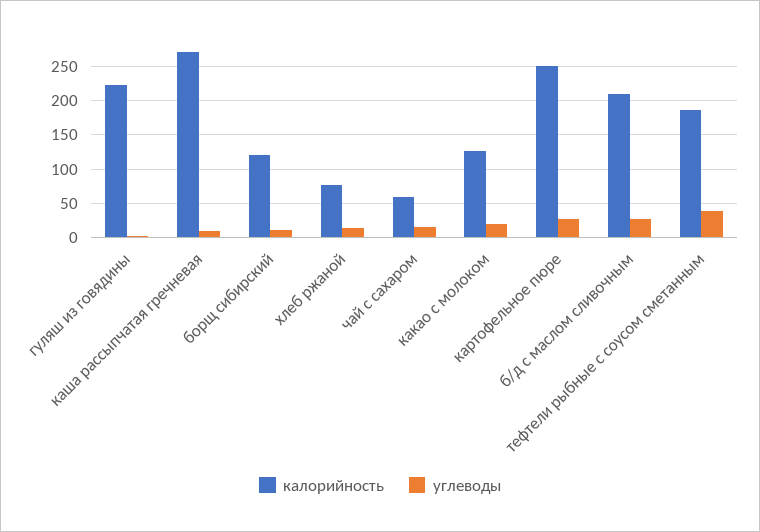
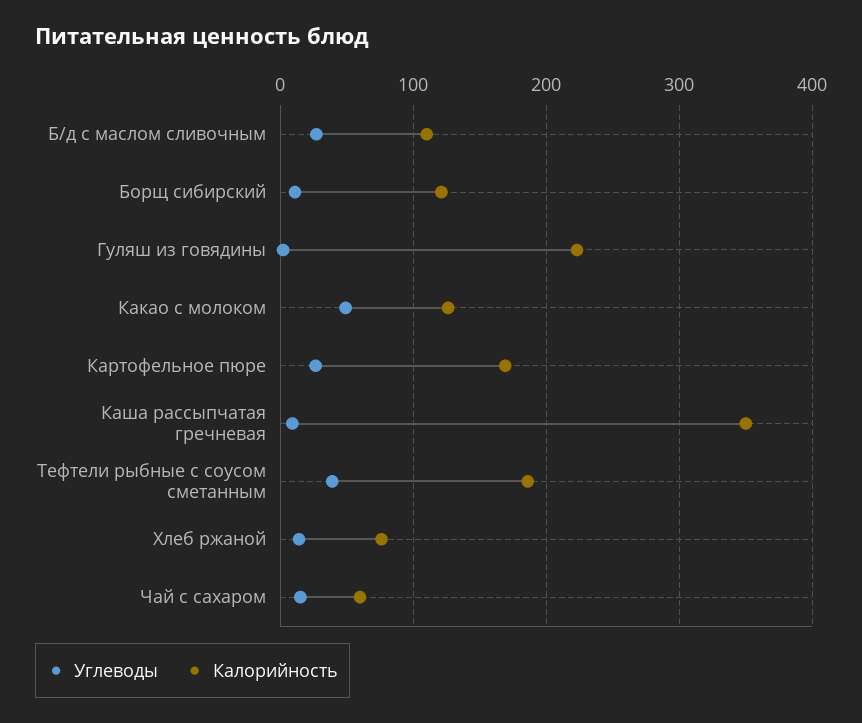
калорийность, каша рассыпчатая гречневая: 270 -> 350
углеводы, какао с молоком: 20 -> 50
калорийность, картофельное пюре: 250 -> 170
калорийность, б/д с маслом сливочным: 210 -> 110

